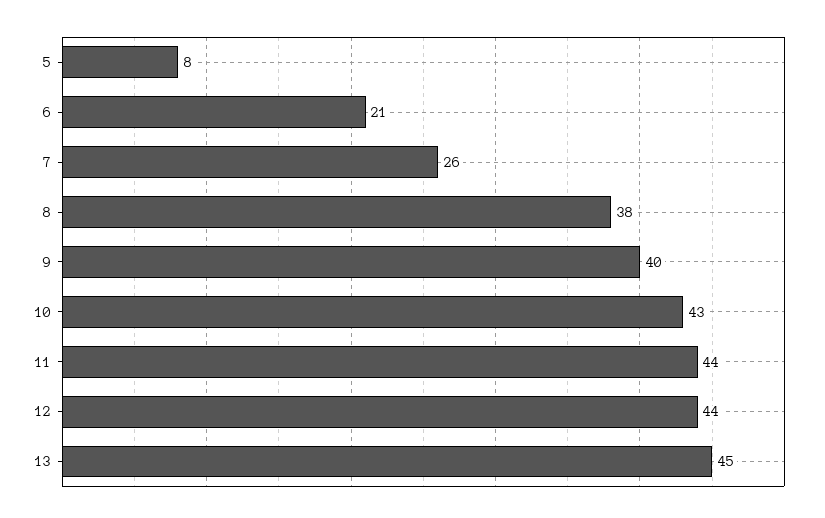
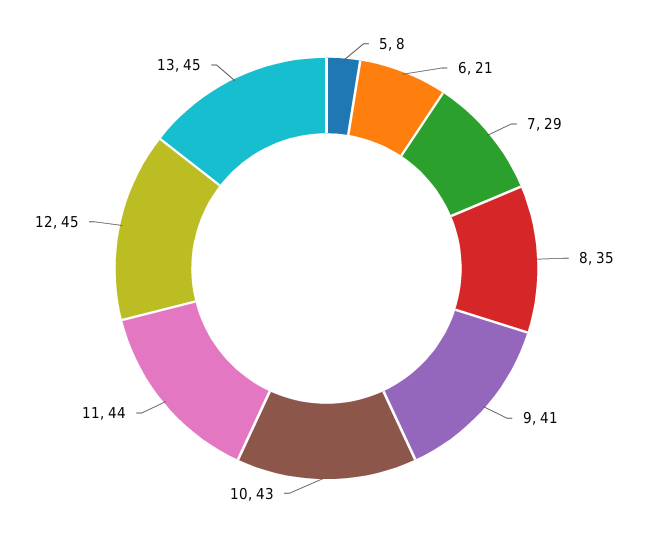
7: 26 -> 29
8: 38 -> 35
9: 40 -> 41
12: 44 -> 45

